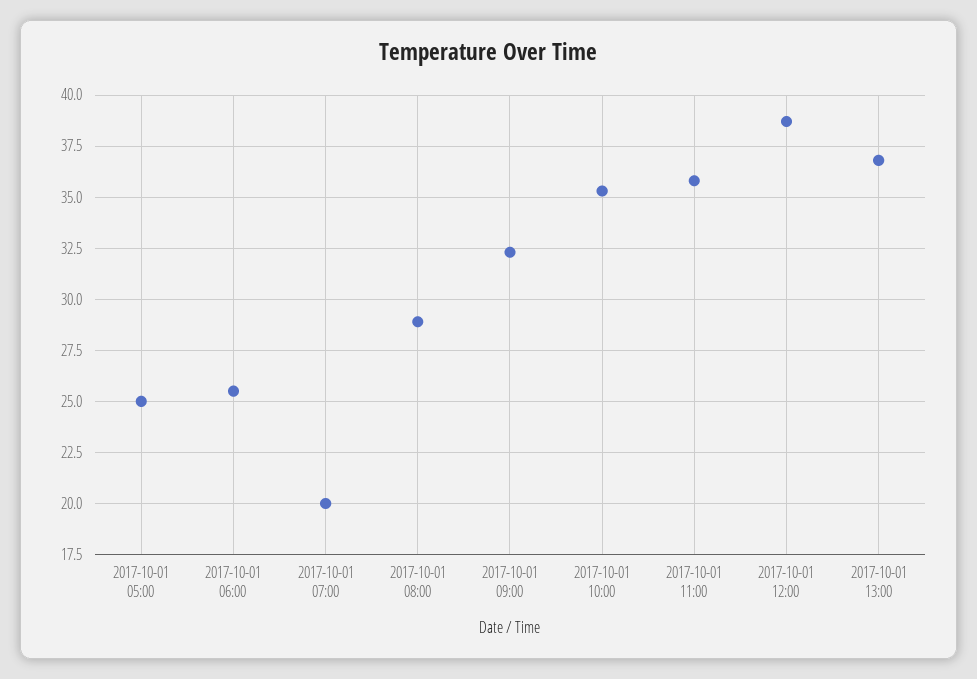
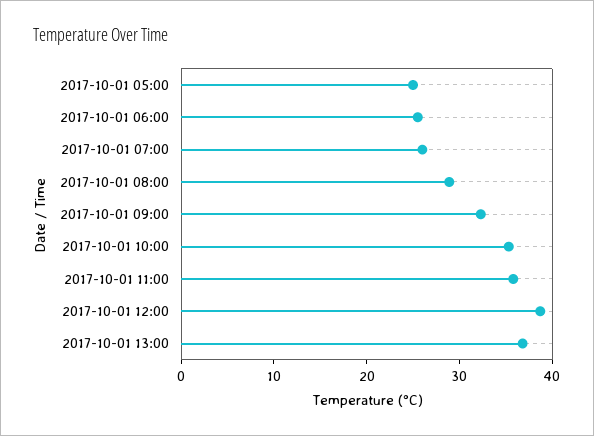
2017-10-01 07:00: 20 -> 26

